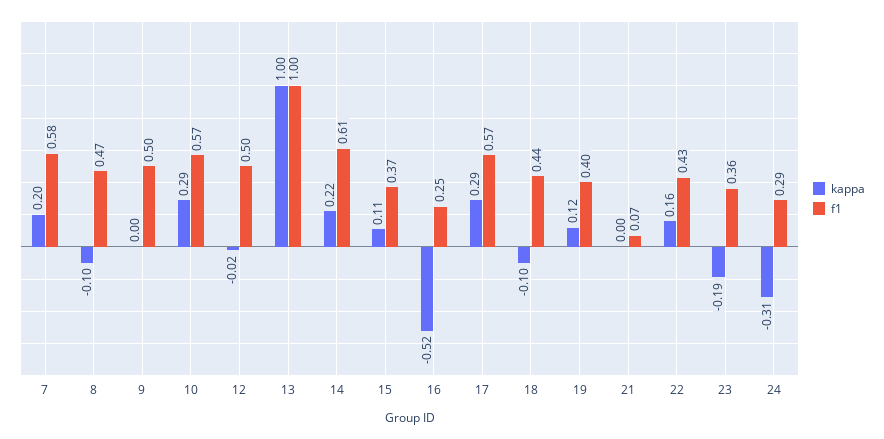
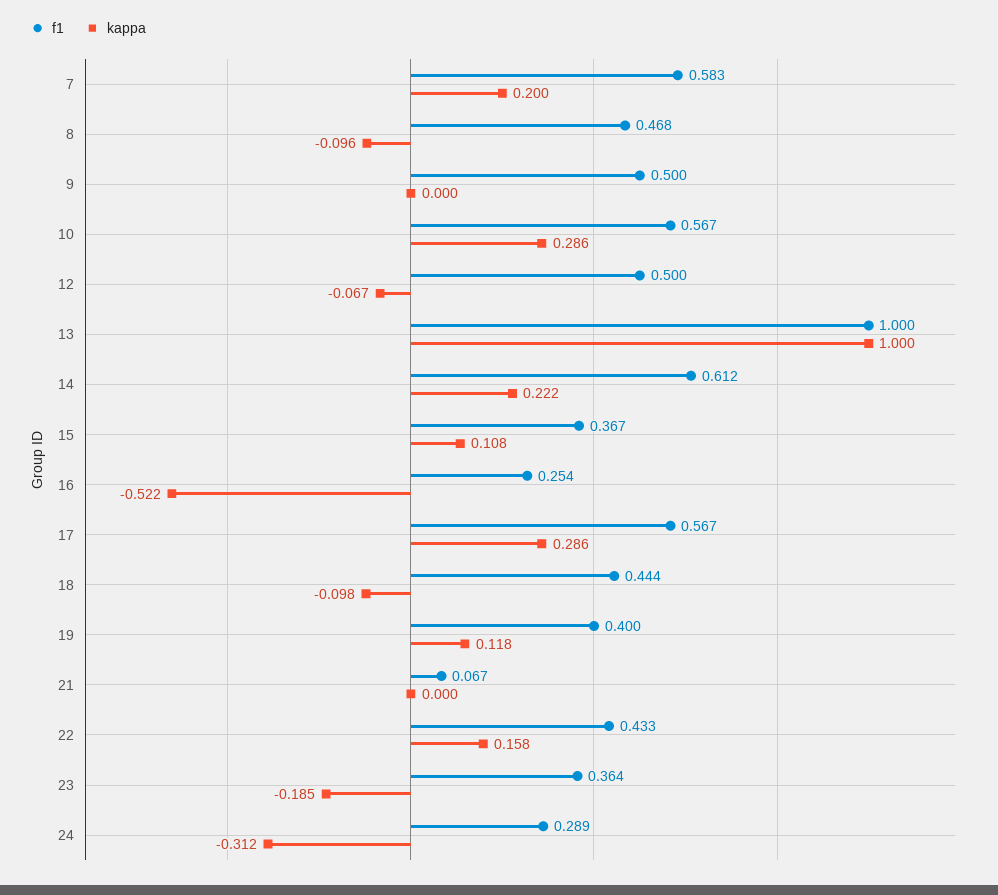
kappa, 12: -0.02 -> -0.067

